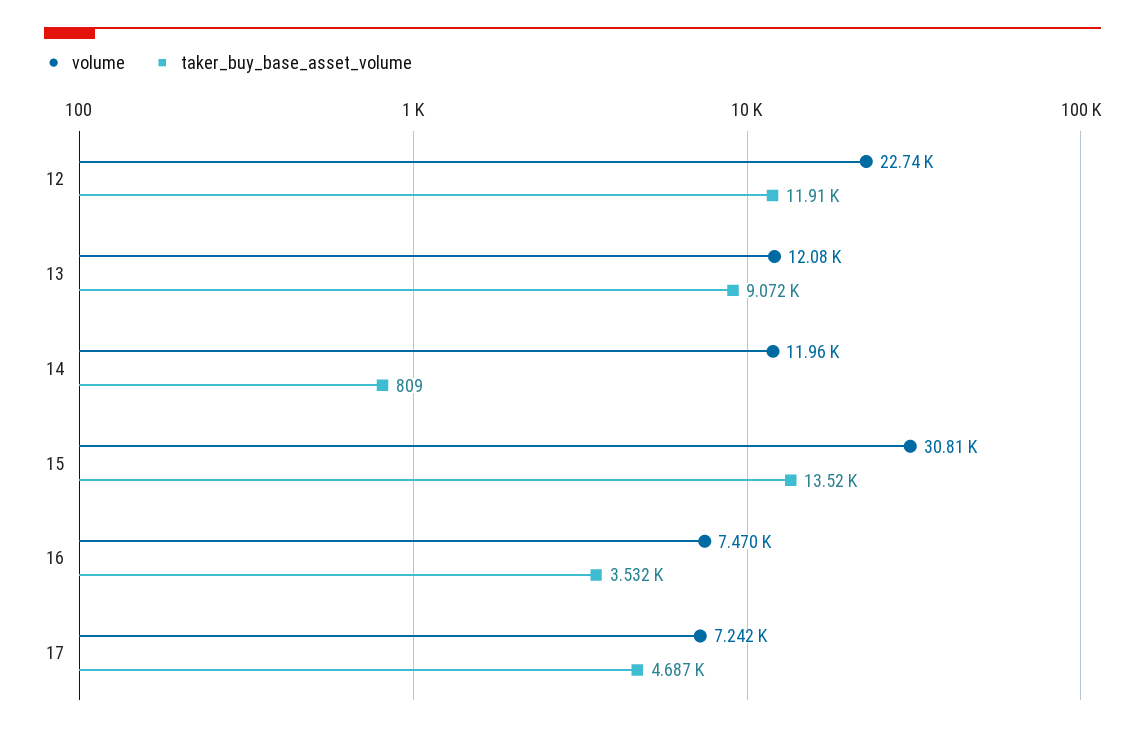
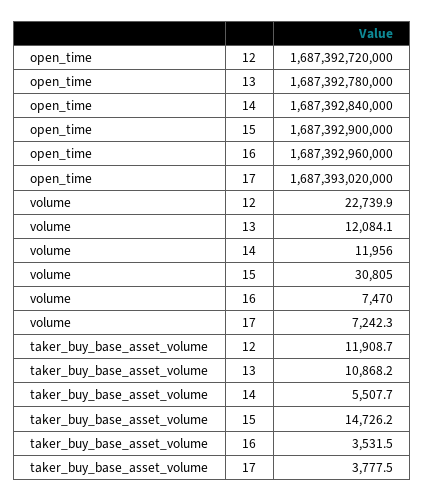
taker_buy_base_asset_volume, 13: 9072 -> 10868.2
taker_buy_base_asset_volume, 14: 809 -> 5507.7
taker_buy_base_asset_volume, 15: 13520 -> 14726.2
taker_buy_base_asset_volume, 17: 4687 -> 3777.5
open_time, 12: none -> 1687392720000
open_time, 13: none -> 1687392780000
open_time, 14: none -> 1687392840000
open_time, 15: none -> 1687392900000
open_time, 16: none -> 1687392960000
open_time, 17: none -> 1687393020000

